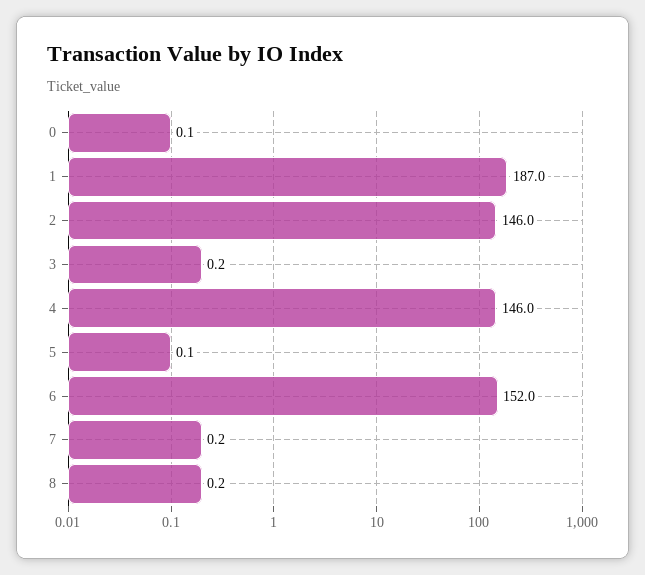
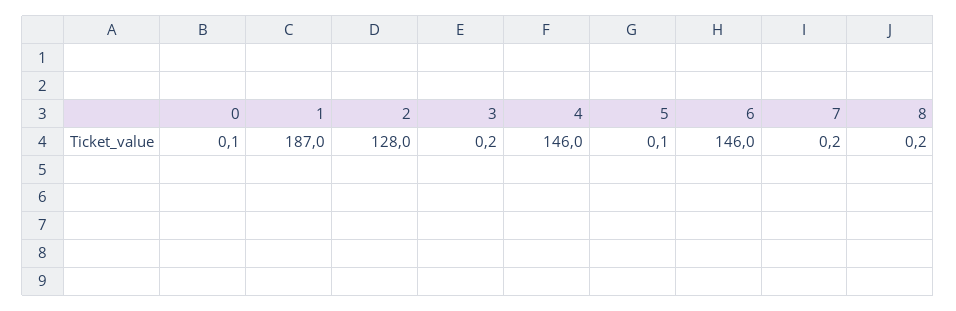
2: 146 -> 128
6: 152 -> 146

